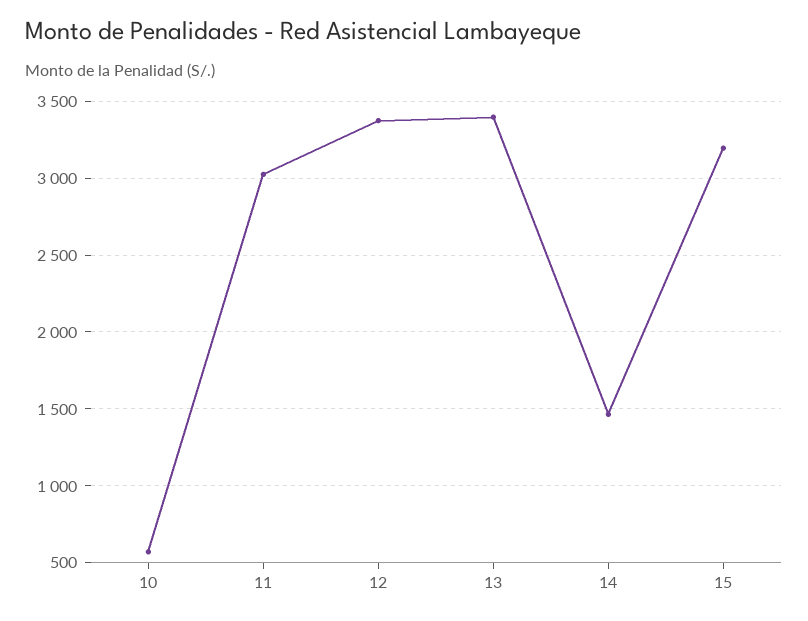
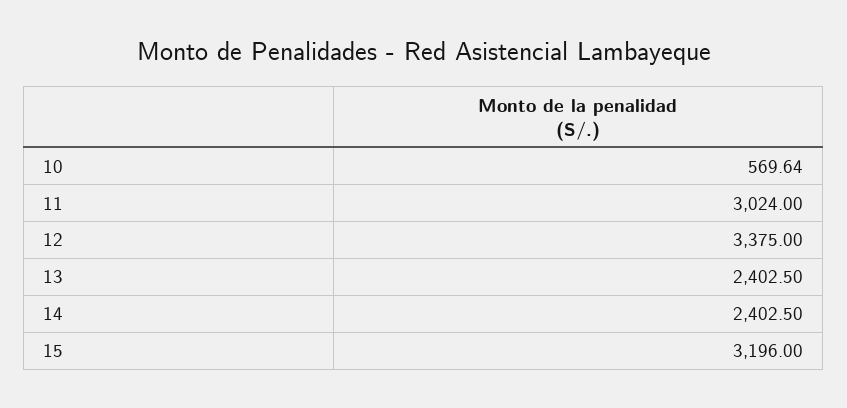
13: 3400 -> 2402.5
14: 1450 -> 2402.5

